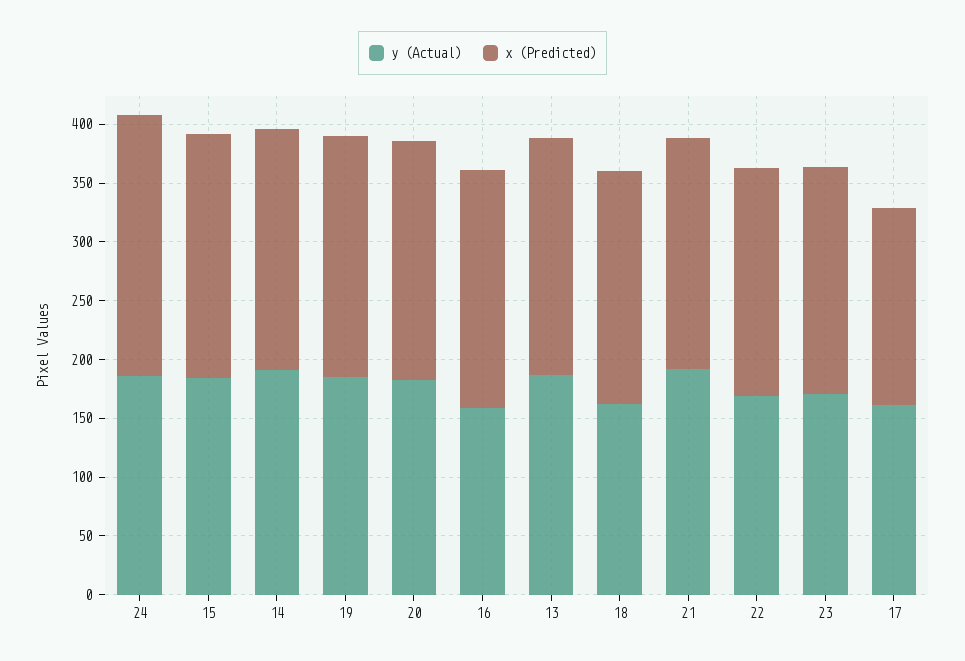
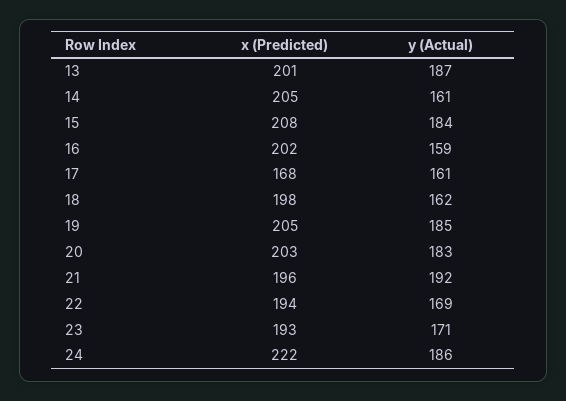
y (Actual), 14: 190 -> 161

